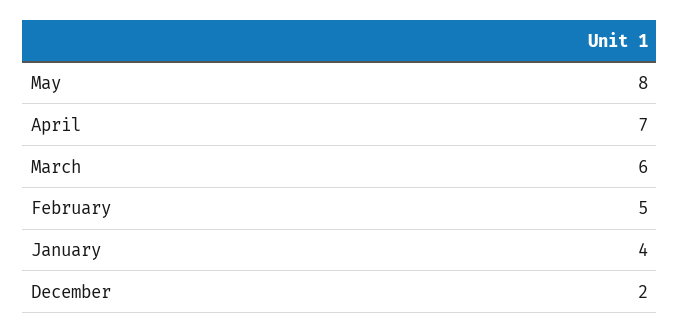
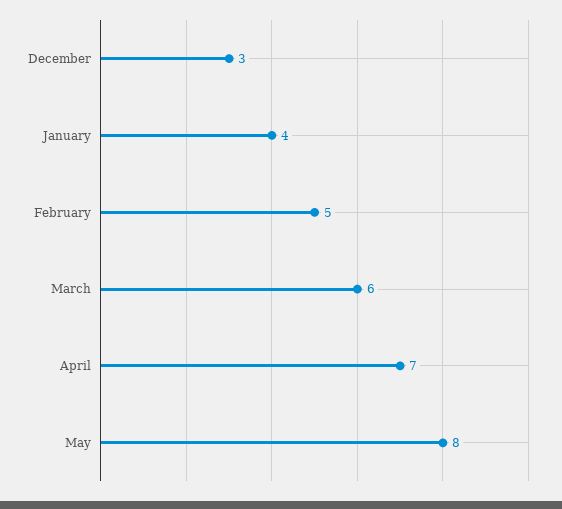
December: 2 -> 3

